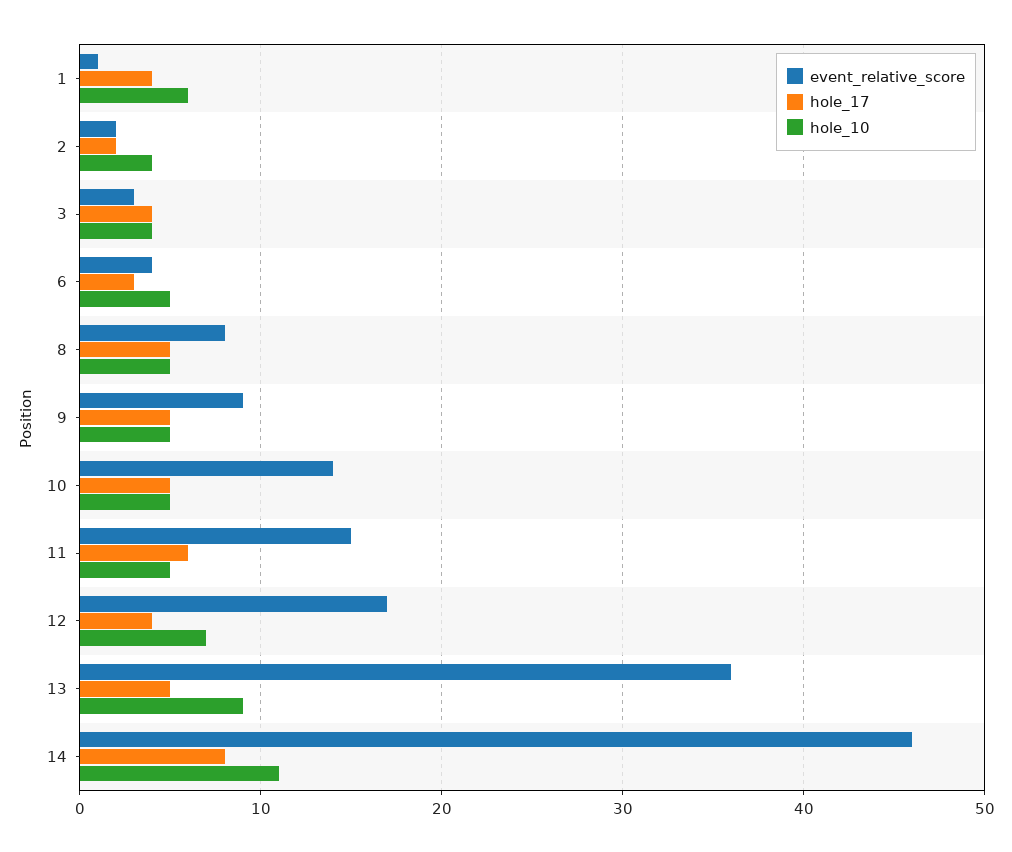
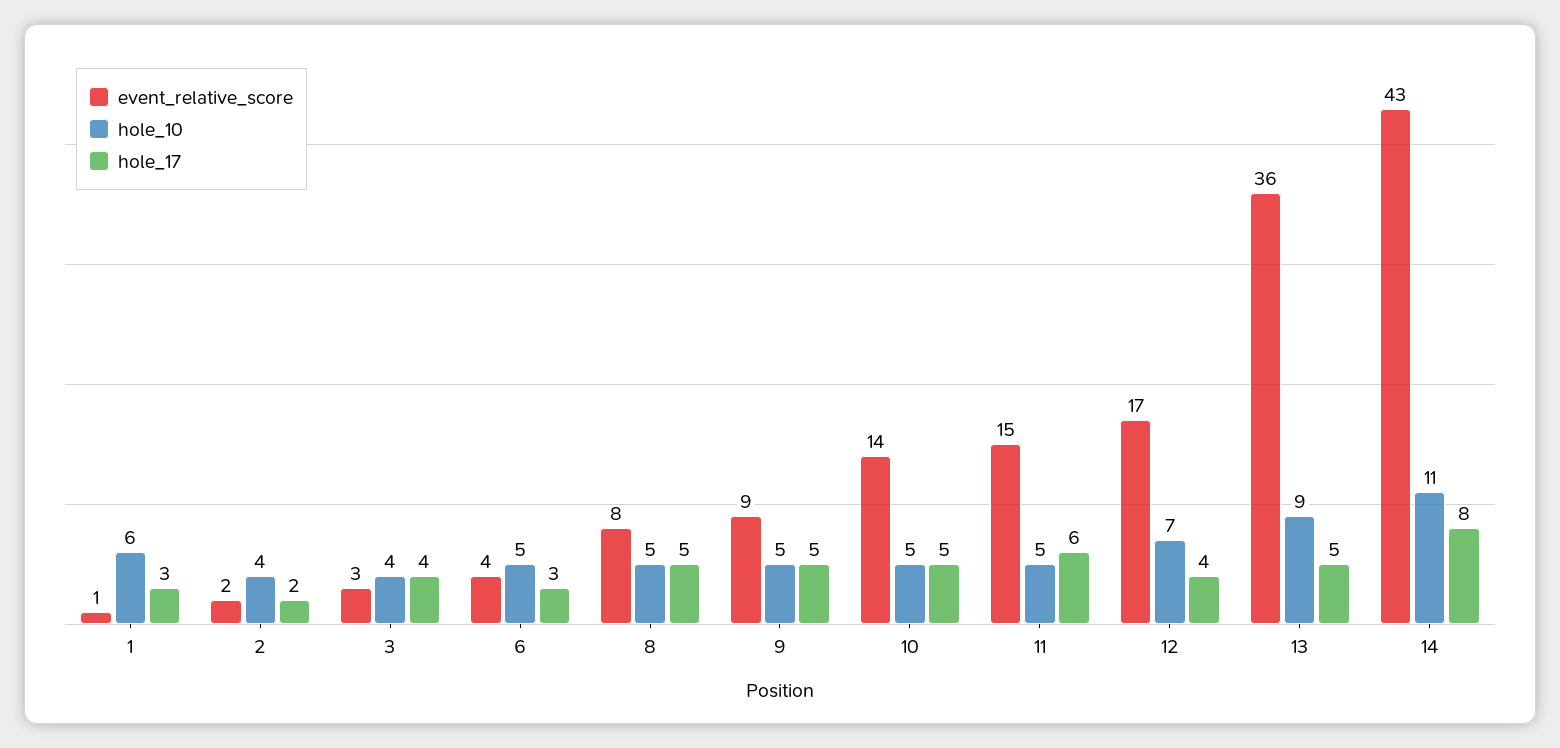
hole_17, 1: 4 -> 3
event_relative_score, 14: 46 -> 43

